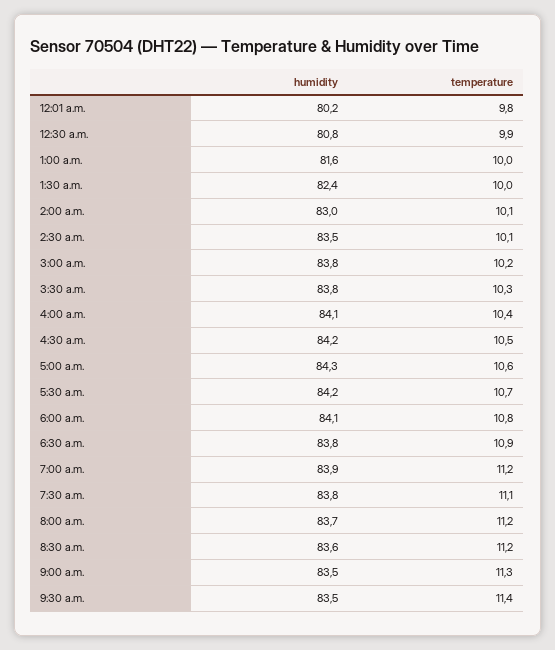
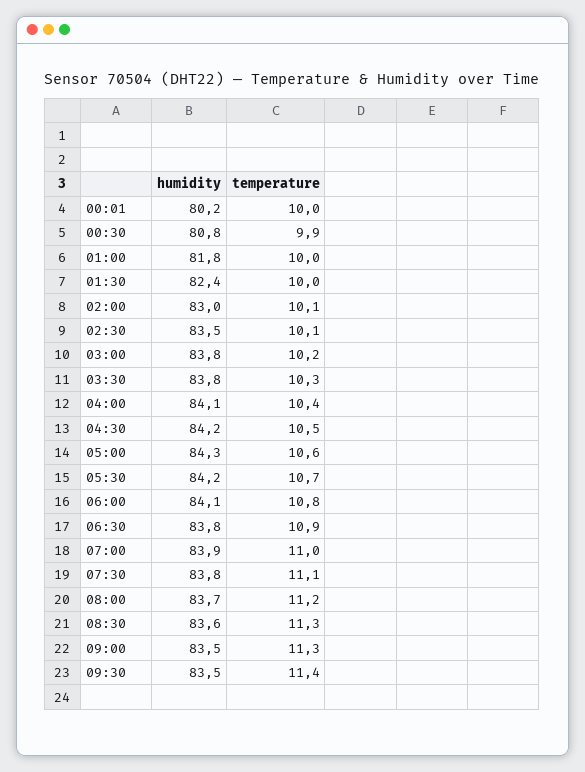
temperature, 12:01 a.m.: 9.8 -> 10
humidity, 1:00 a.m.: 81.6 -> 81.8
temperature, 7:00 a.m.: 11.2 -> 11
temperature, 8:30 a.m.: 11.2 -> 11.3

